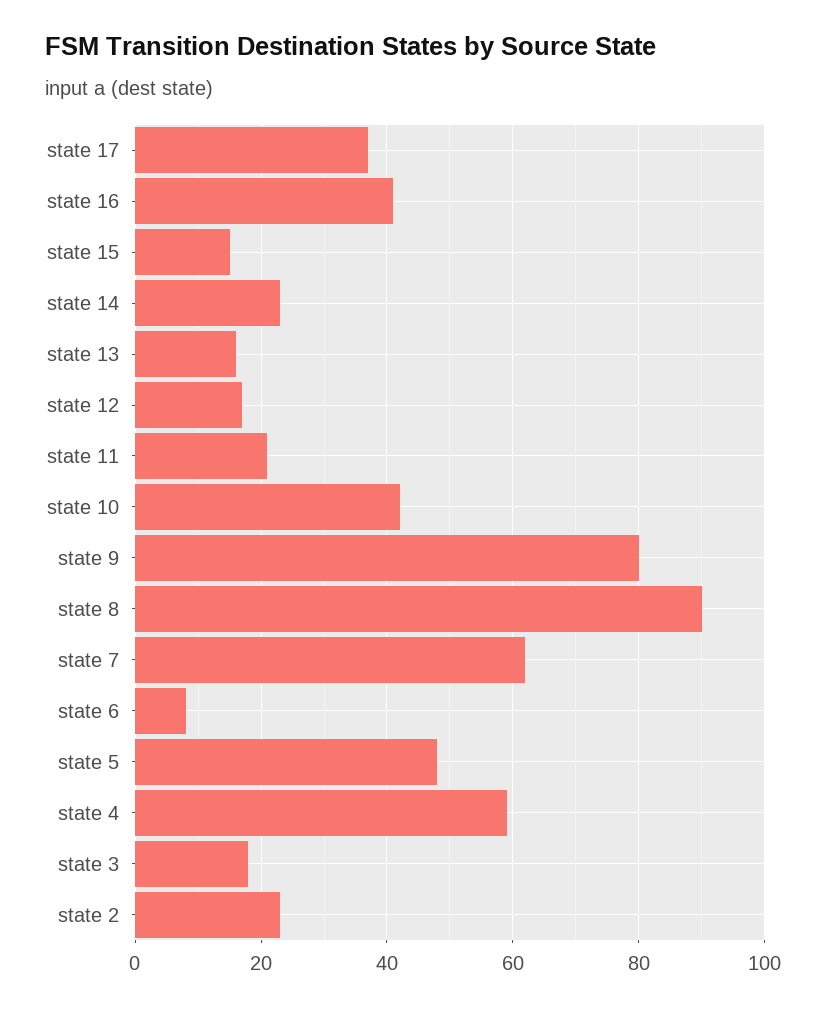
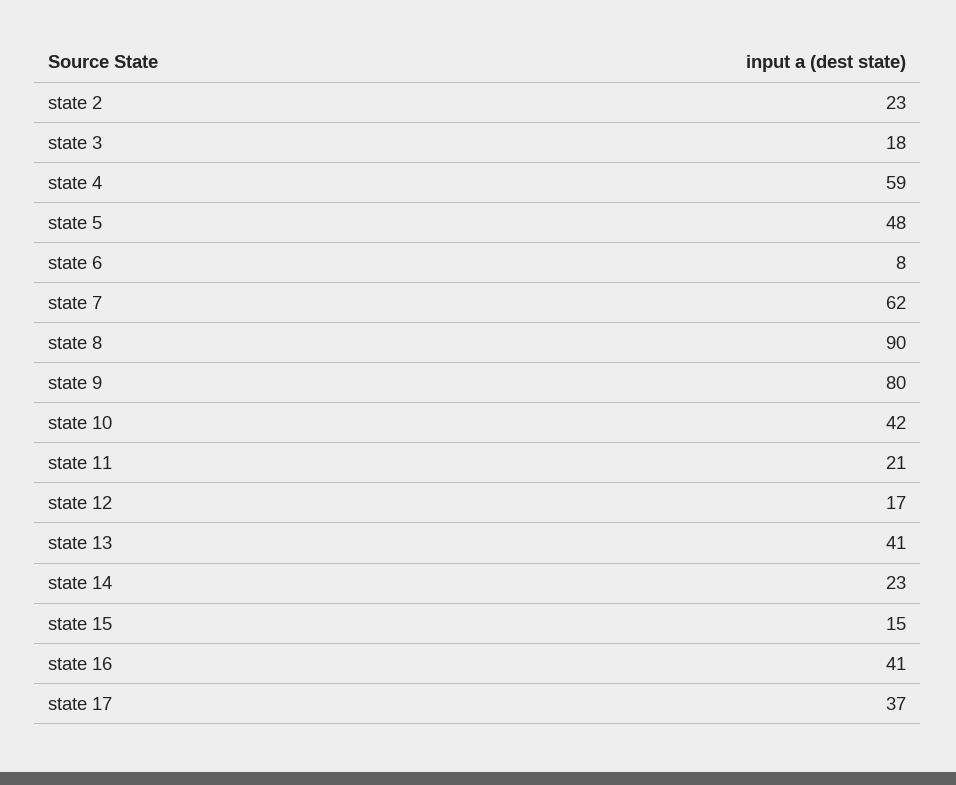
state 13: 15 -> 41

